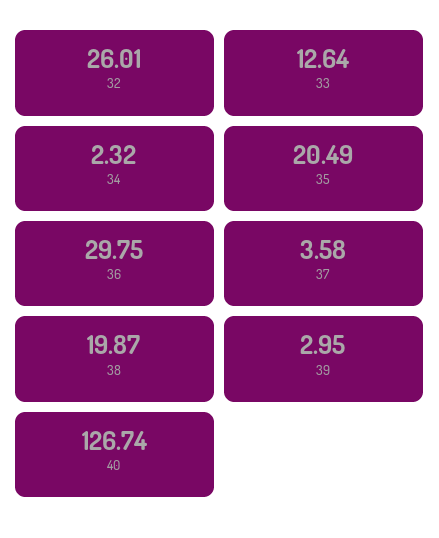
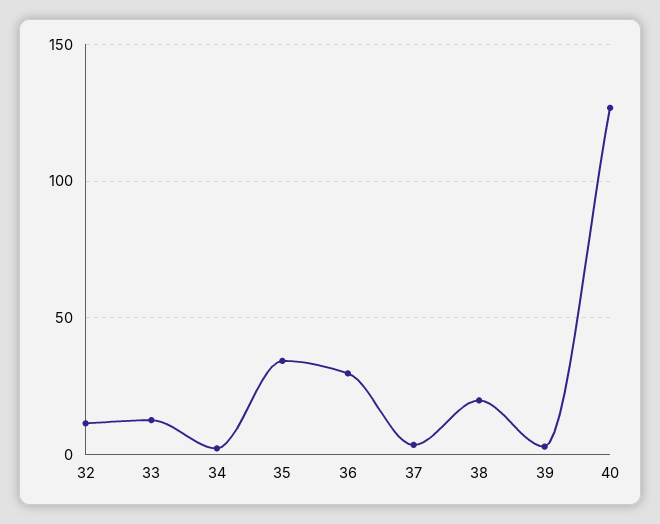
32: 26.01 -> 10
35: 20.49 -> 35

